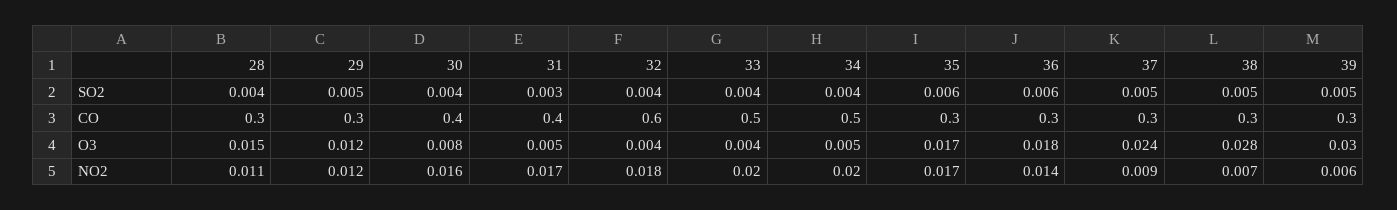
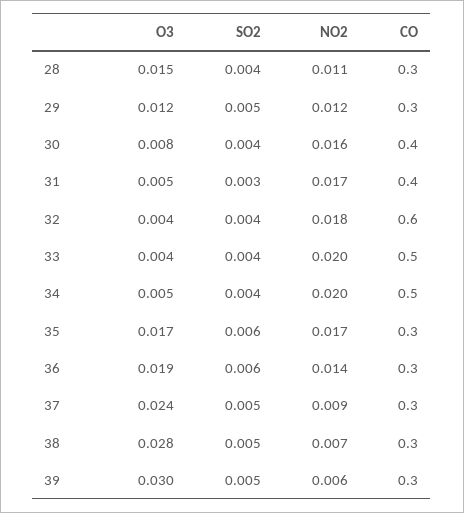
36, O3: 0.018 -> 0.019

